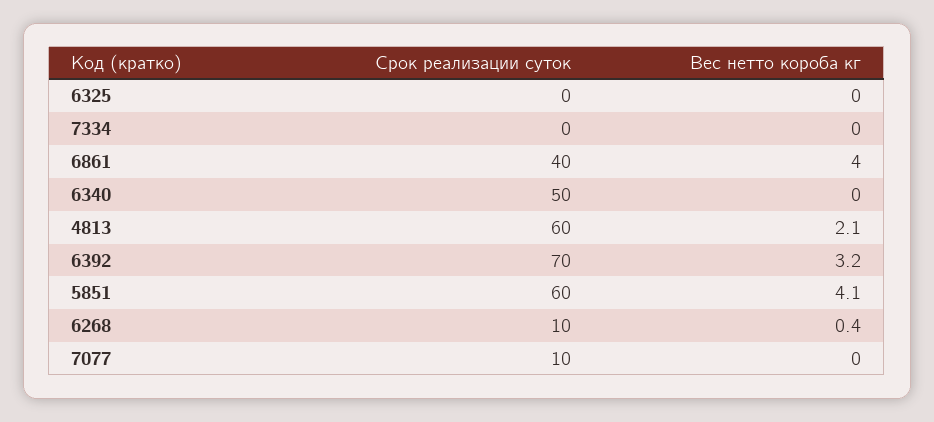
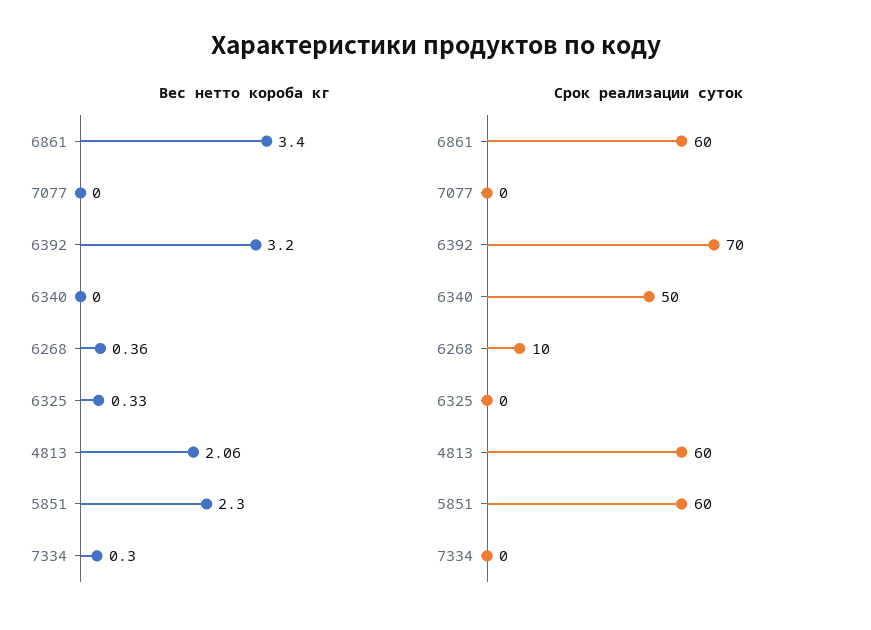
Вес нетто короба кг, 6325: 0 -> 0.33
Вес нетто короба кг, 7334: 0 -> 0.3
Срок реализации суток, 6861: 40 -> 60
Вес нетто короба кг, 6861: 4 -> 3.4
Вес нетто короба кг, 5851: 4.1 -> 2.3
Срок реализации суток, 7077: 10 -> 0

